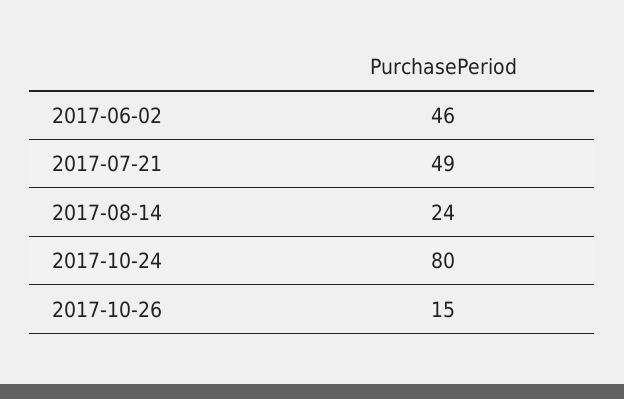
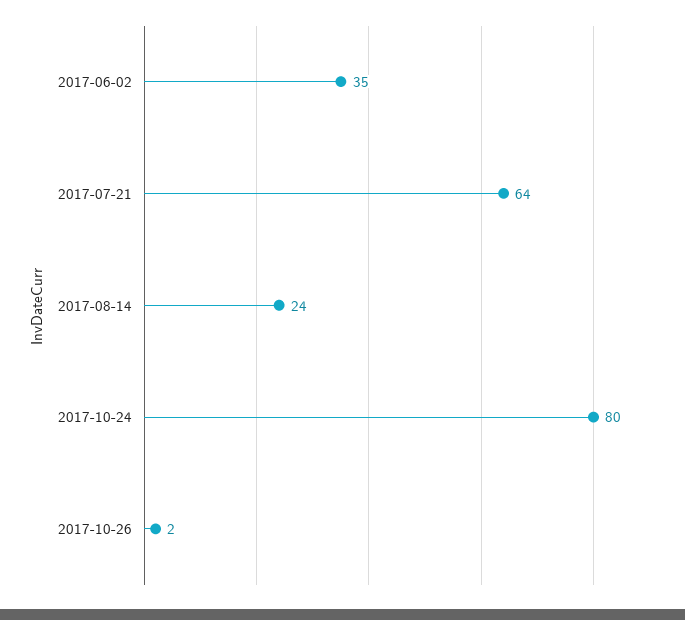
2017-06-02: 46 -> 35
2017-07-21: 49 -> 64
2017-10-26: 15 -> 2

